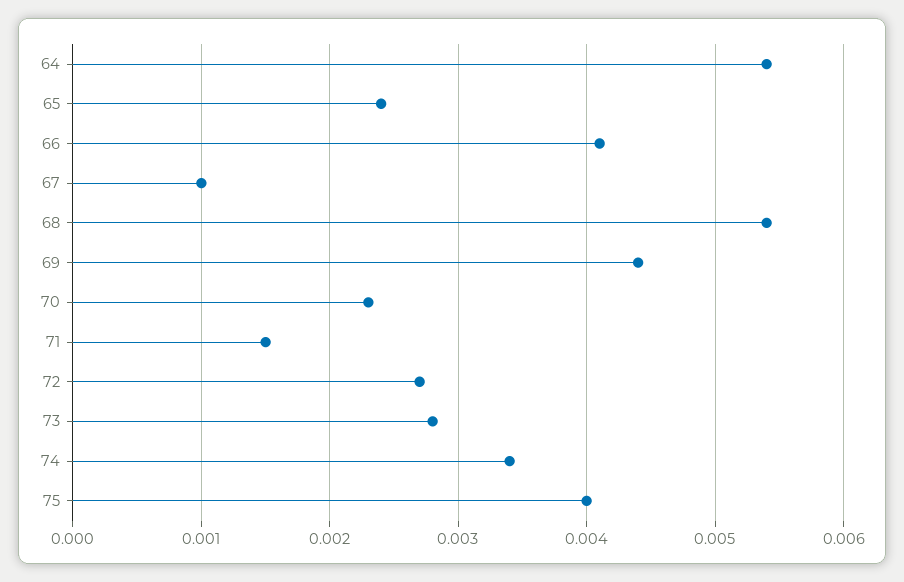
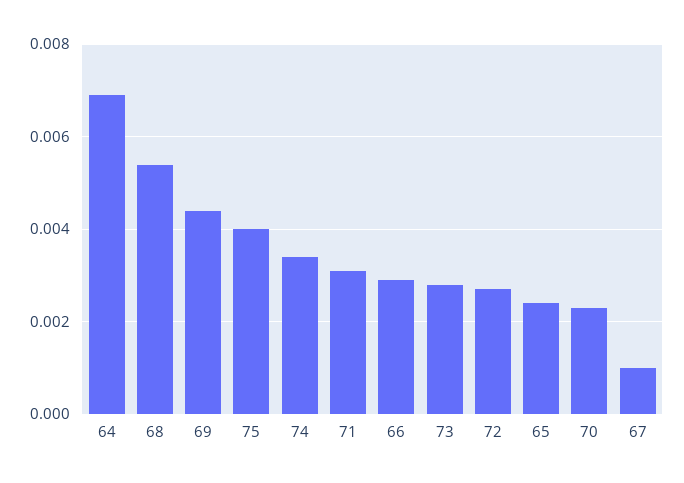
64: 0.0054 -> 0.007
66: 0.0041 -> 0.003
71: 0.0015 -> 0.003

